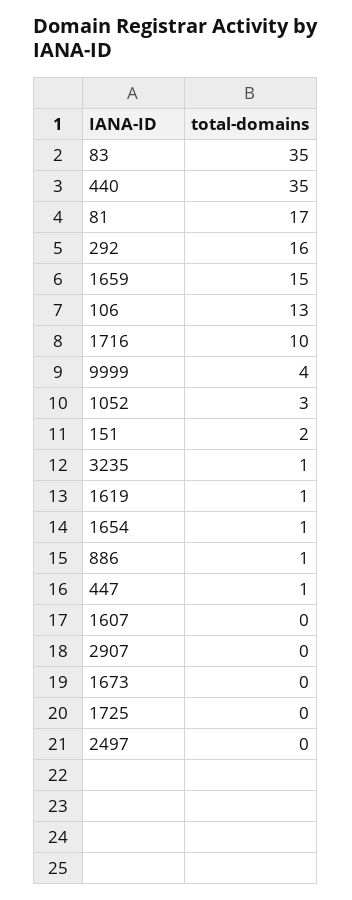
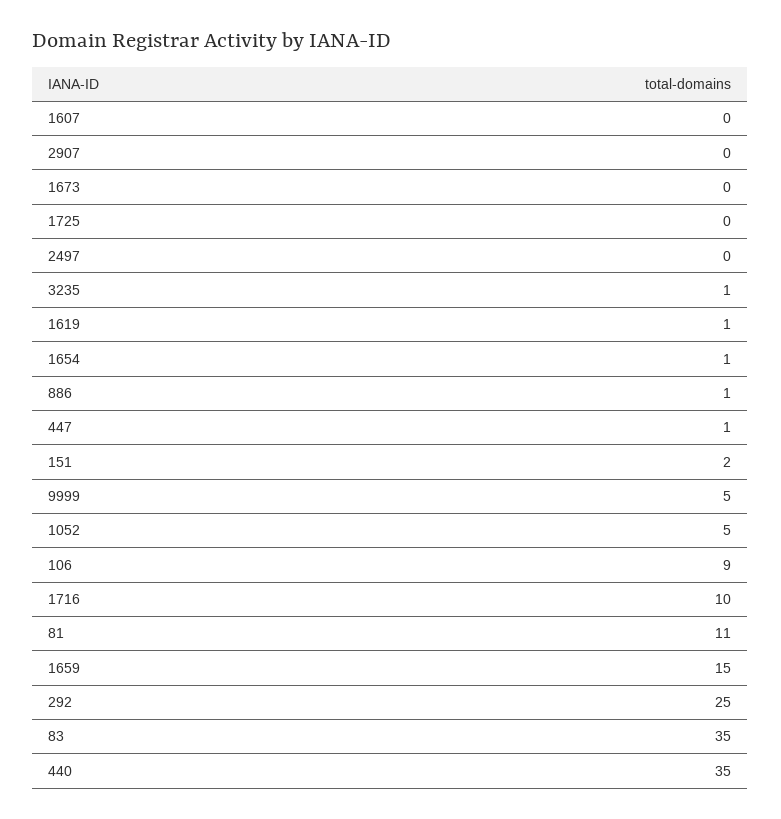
81: 17 -> 11
292: 16 -> 25
106: 13 -> 9
9999: 4 -> 5
1052: 3 -> 5

